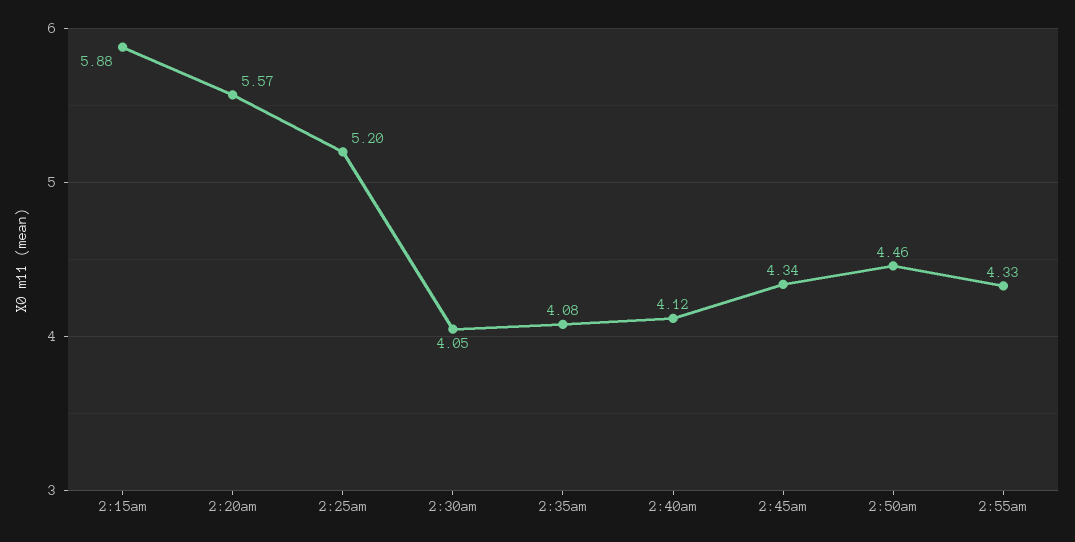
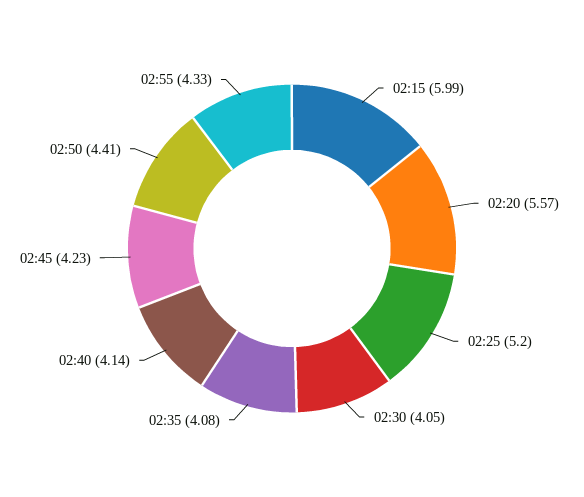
2:15am: 5.88 -> 5.99
2:40am: 4.12 -> 4.14
2:45am: 4.34 -> 4.23
2:50am: 4.46 -> 4.41

